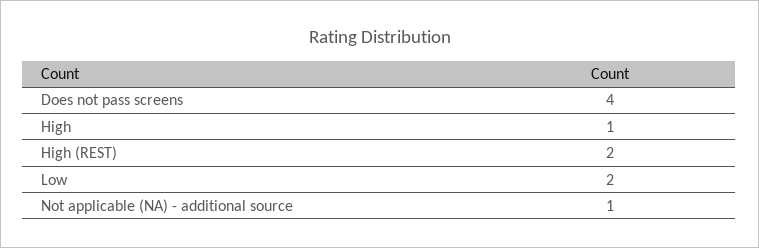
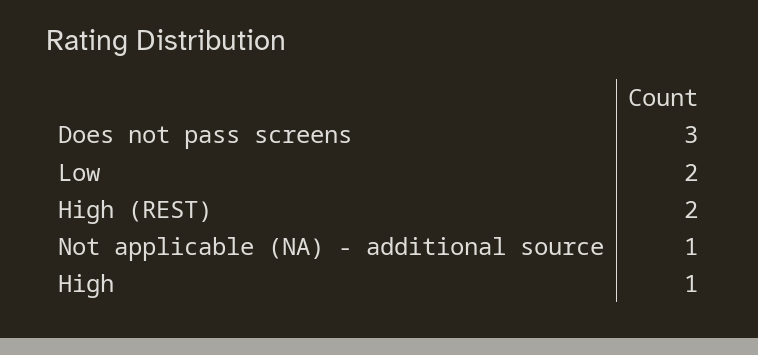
Does not pass screens: 4 -> 3

